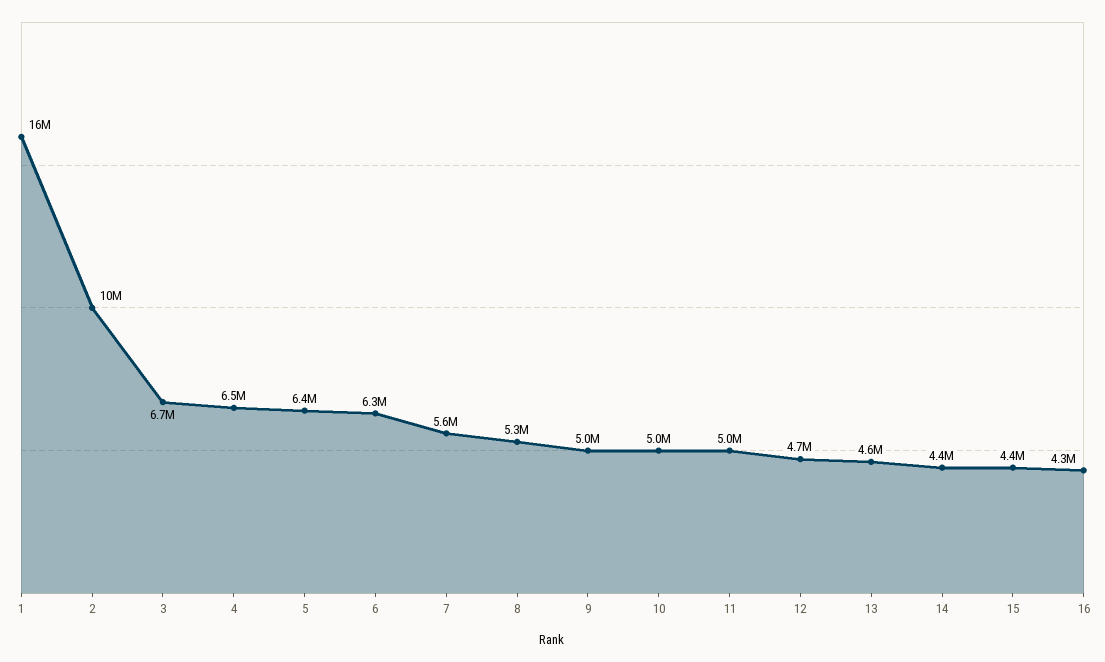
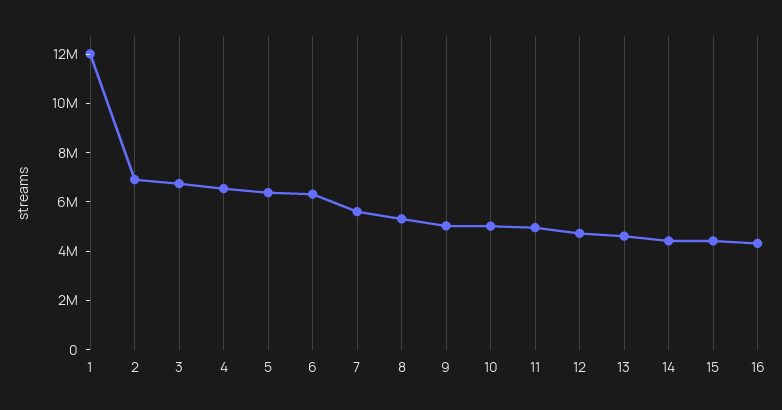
1: 16000000 -> 12000000
2: 10000000 -> 7000000

